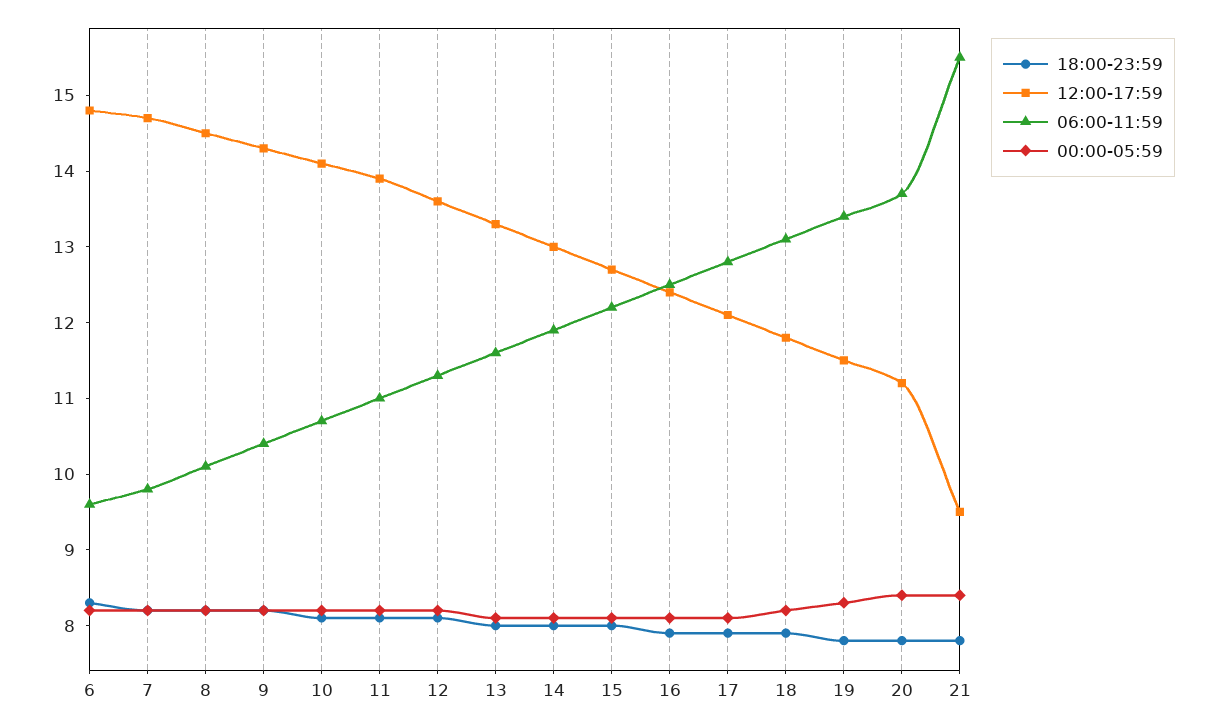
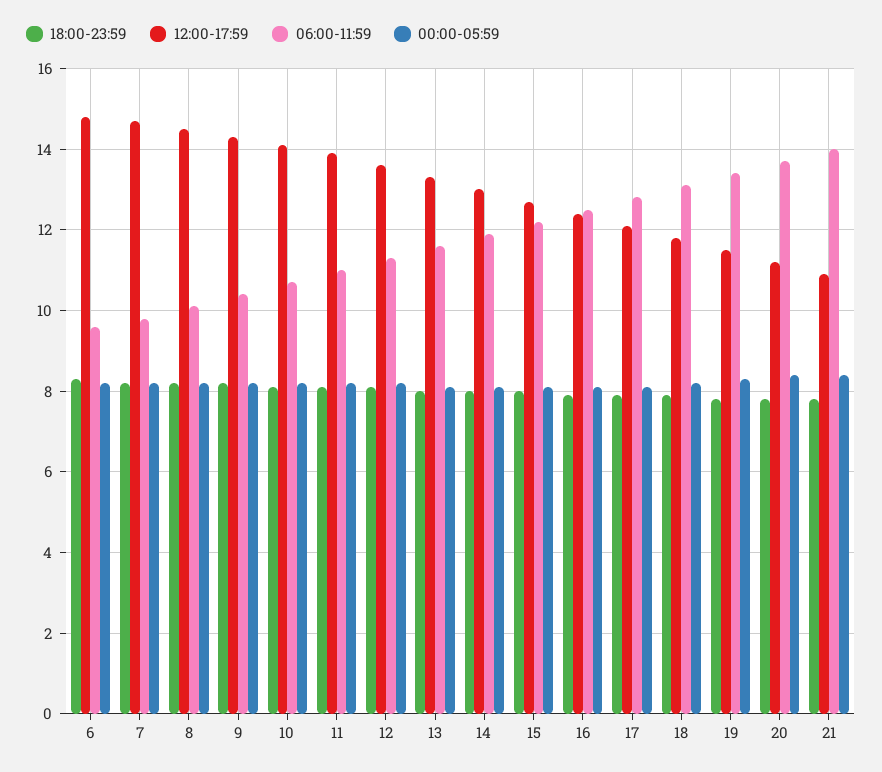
12:00-17:59, 21: 9.5 -> 11
06:00-11:59, 21: 15.5 -> 14

